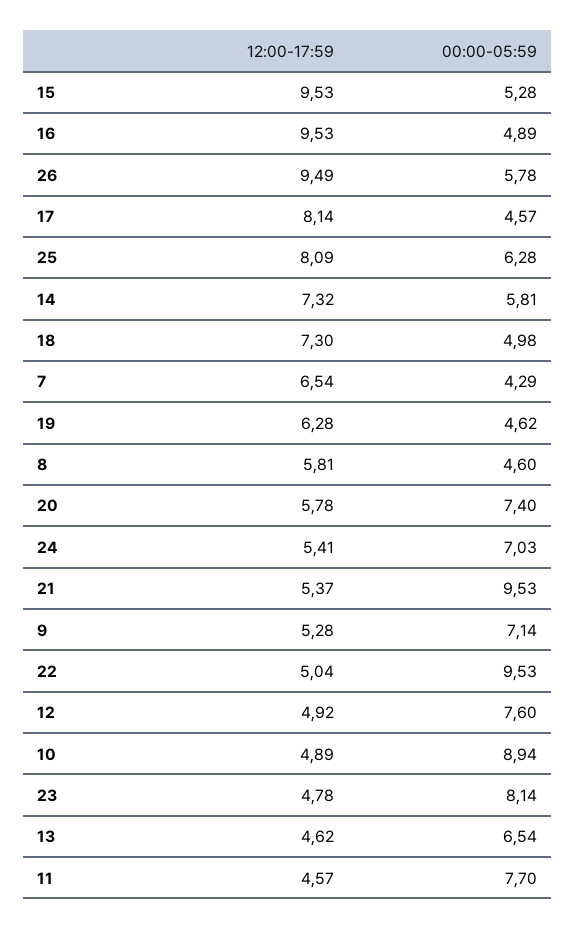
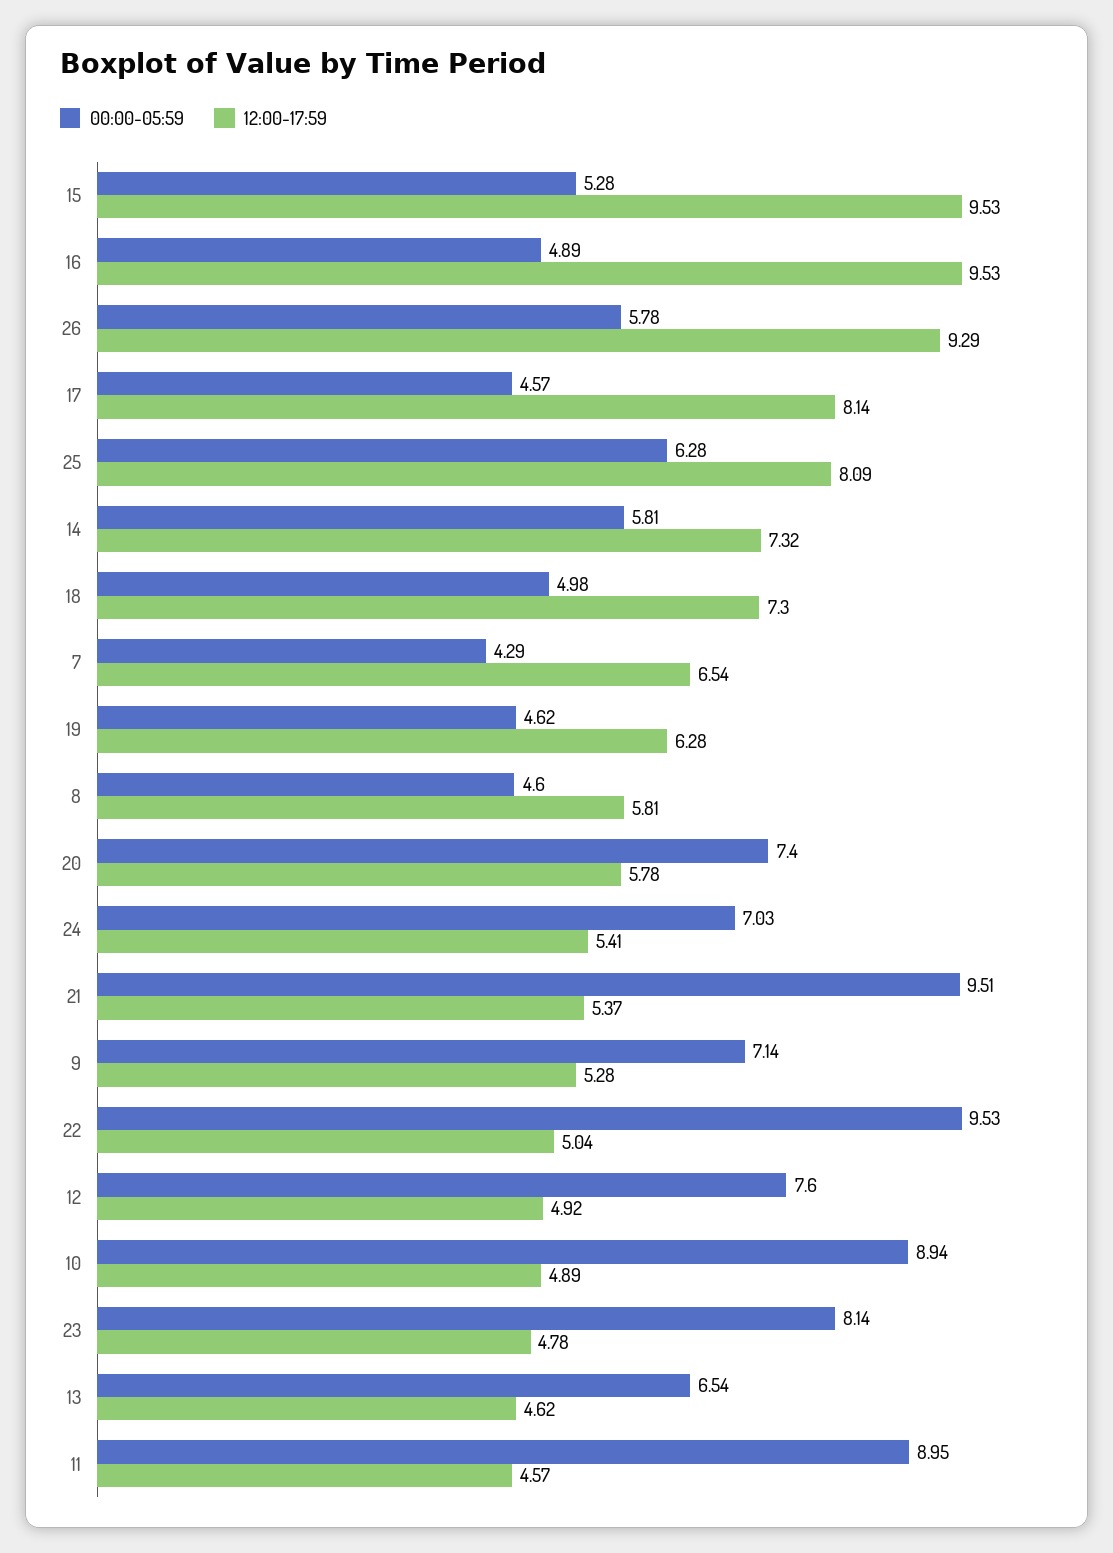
12:00-17:59, 26: 9.49 -> 9.29
00:00-05:59, 21: 9.53 -> 9.51
00:00-05:59, 11: 7.7 -> 8.95

